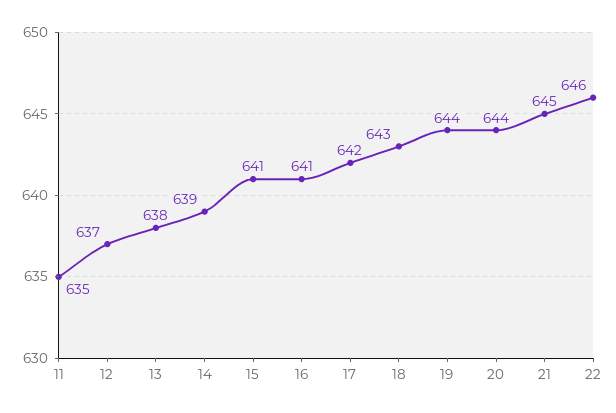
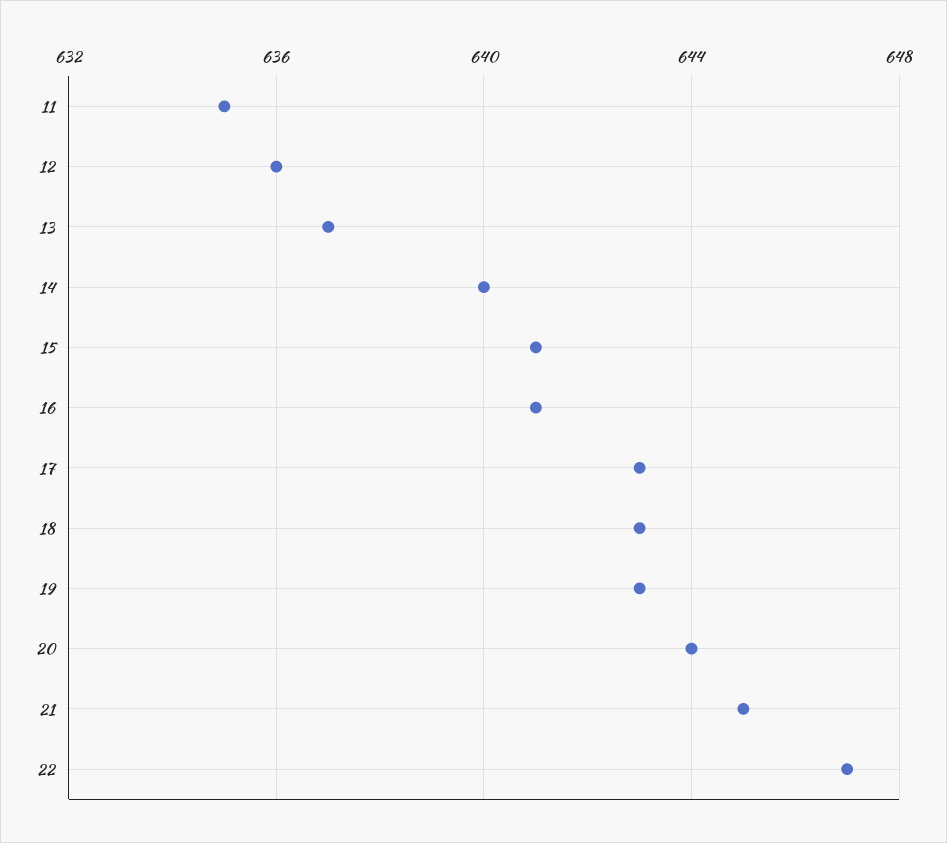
12: 637 -> 636
13: 638 -> 637
14: 639 -> 640
17: 642 -> 643
19: 644 -> 643
22: 646 -> 647

